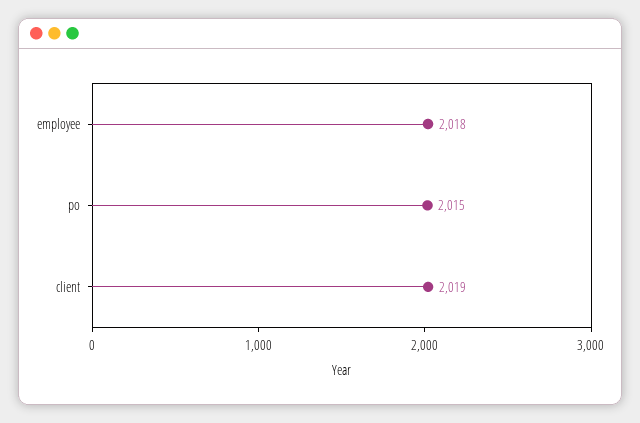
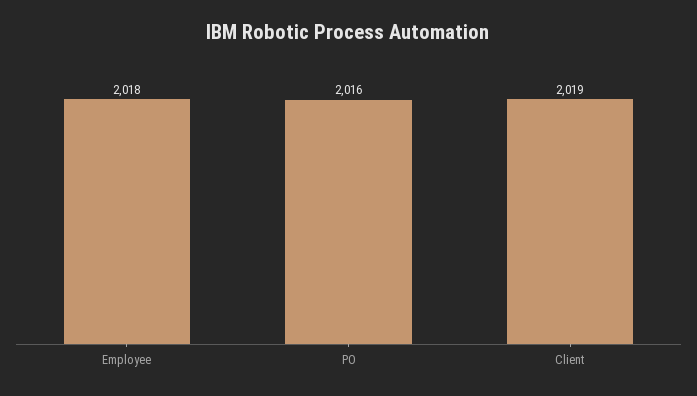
po: 2015 -> 2016

